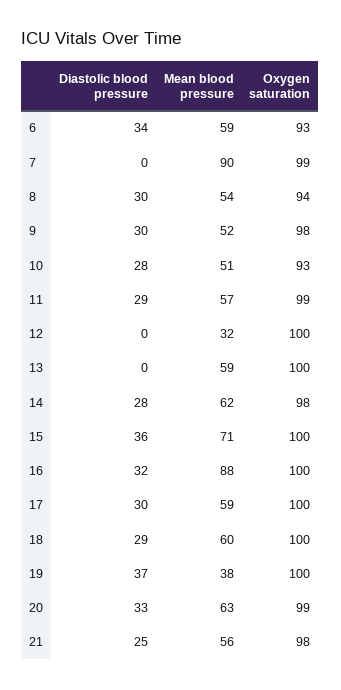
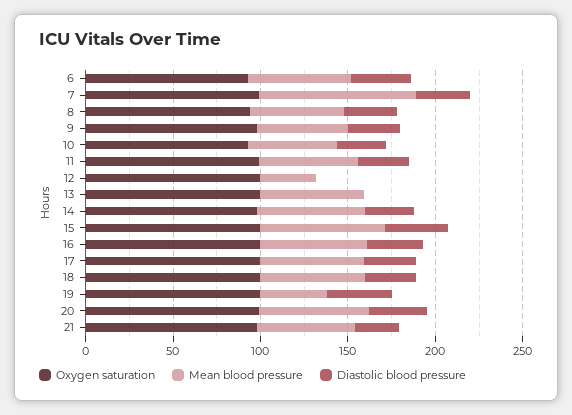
Diastolic blood pressure, 7: 0 -> 30
Mean blood pressure, 16: 88 -> 60

